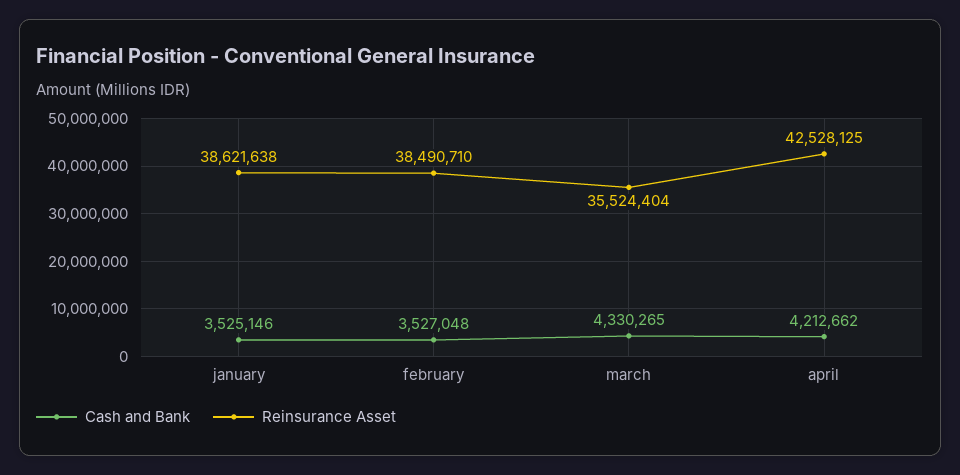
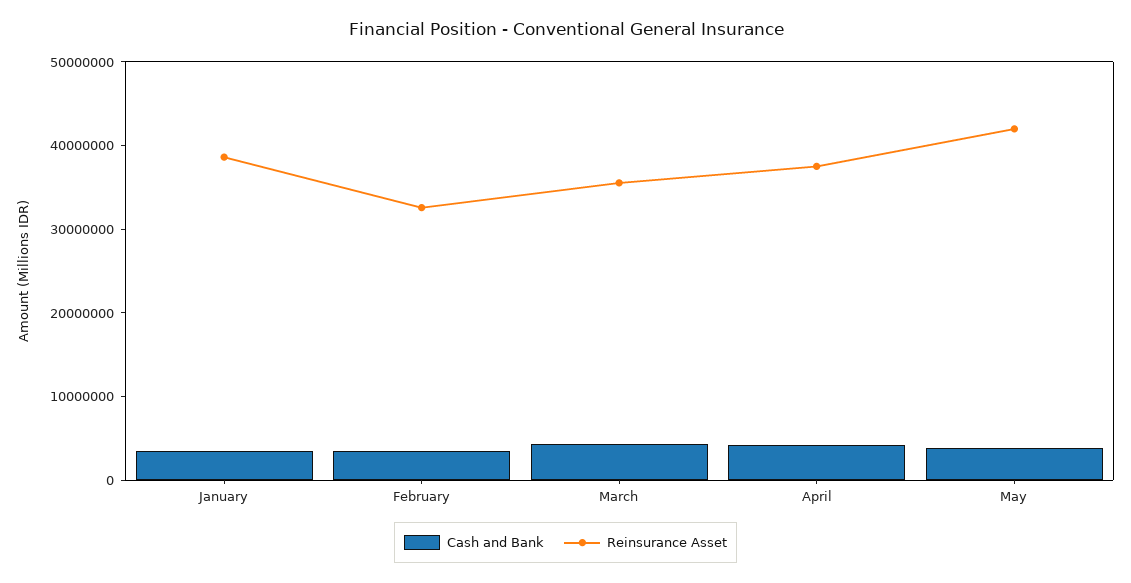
Reinsurance Asset, february: 38490710 -> 32000000
Reinsurance Asset, april: 42528125 -> 38000000
Cash and Bank, May: none -> 4000000
Reinsurance Asset, May: none -> 42000000

